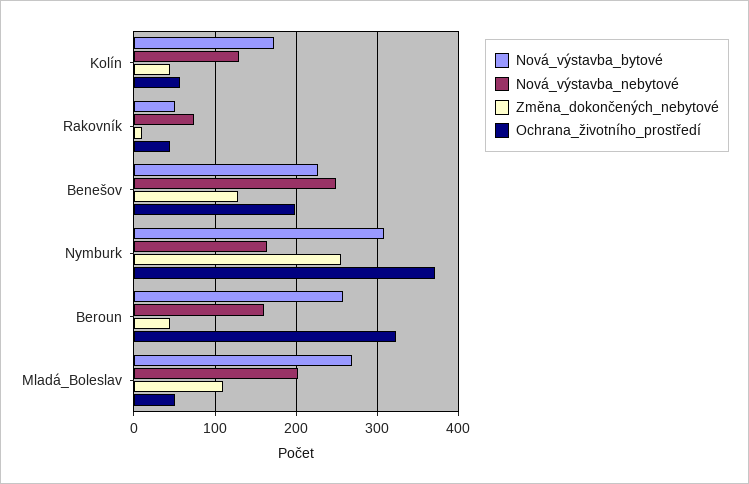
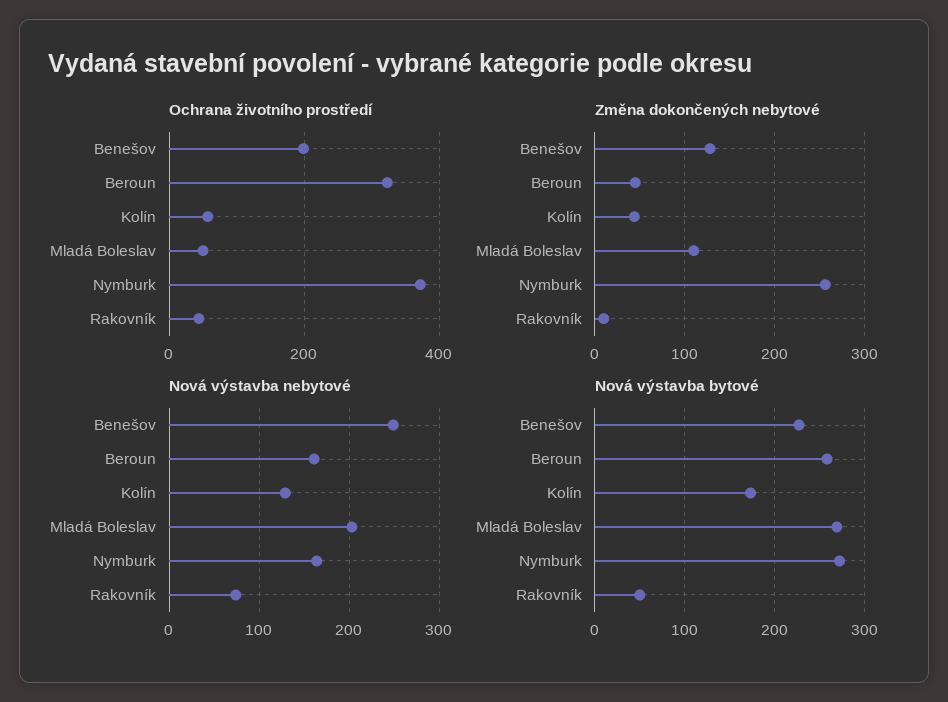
Nová_výstavba_bytové, Nymburk: 310 -> 270

